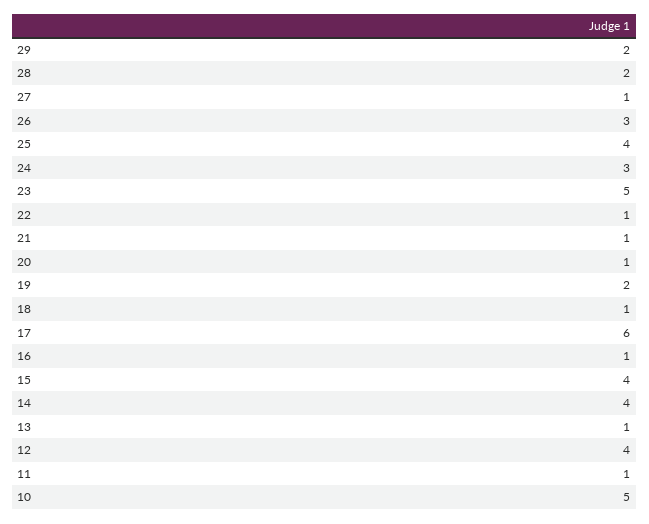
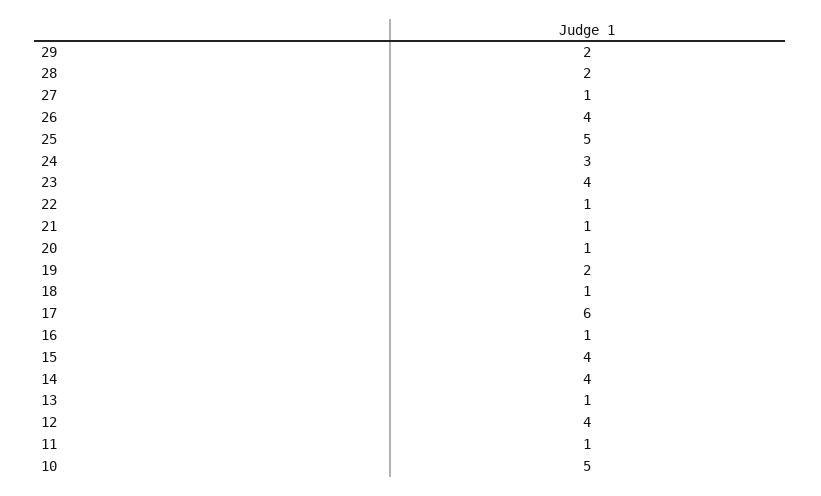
26: 3 -> 4
25: 4 -> 5
23: 5 -> 4

